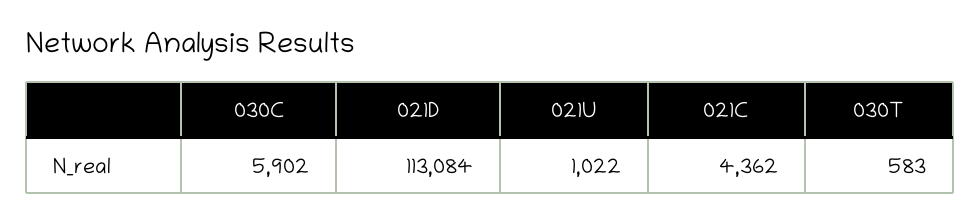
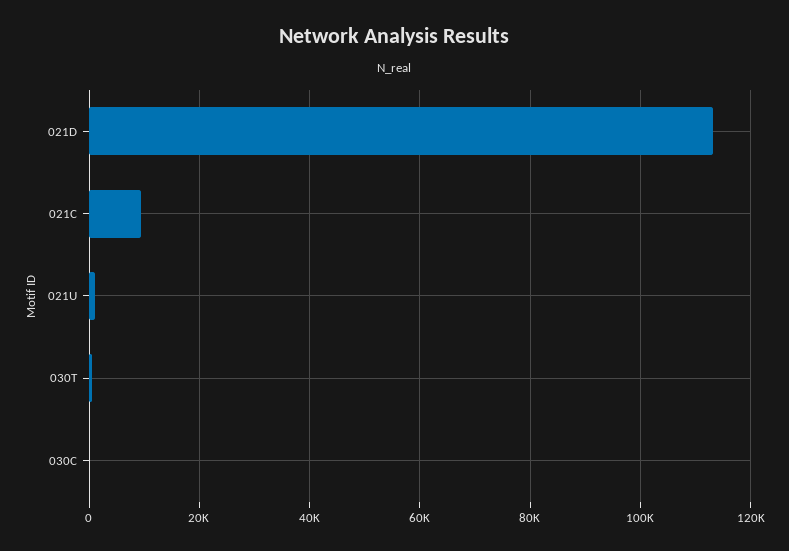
030C: 5902 -> 0
021C: 4362 -> 10000

